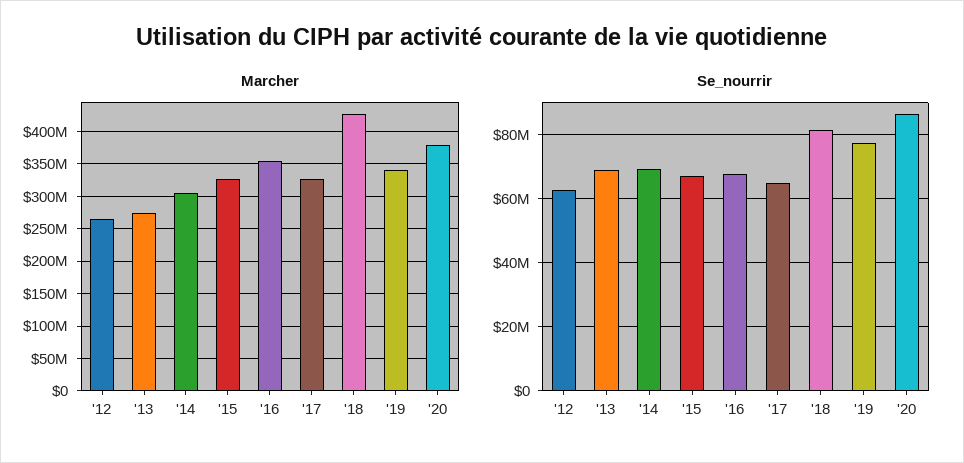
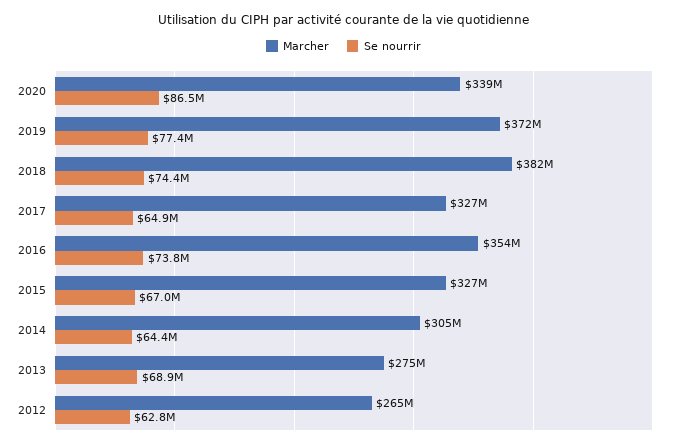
Marcher, '18: 430000000 -> 382000000
Marcher, '19: 340000000 -> 372000000
Marcher, '20: 380000000 -> 339000000
Se_nourrir, '14: 70000000 -> 64400000
Se_nourrir, '16: 68000000 -> 73800000
Se_nourrir, '18: 82000000 -> 74400000

